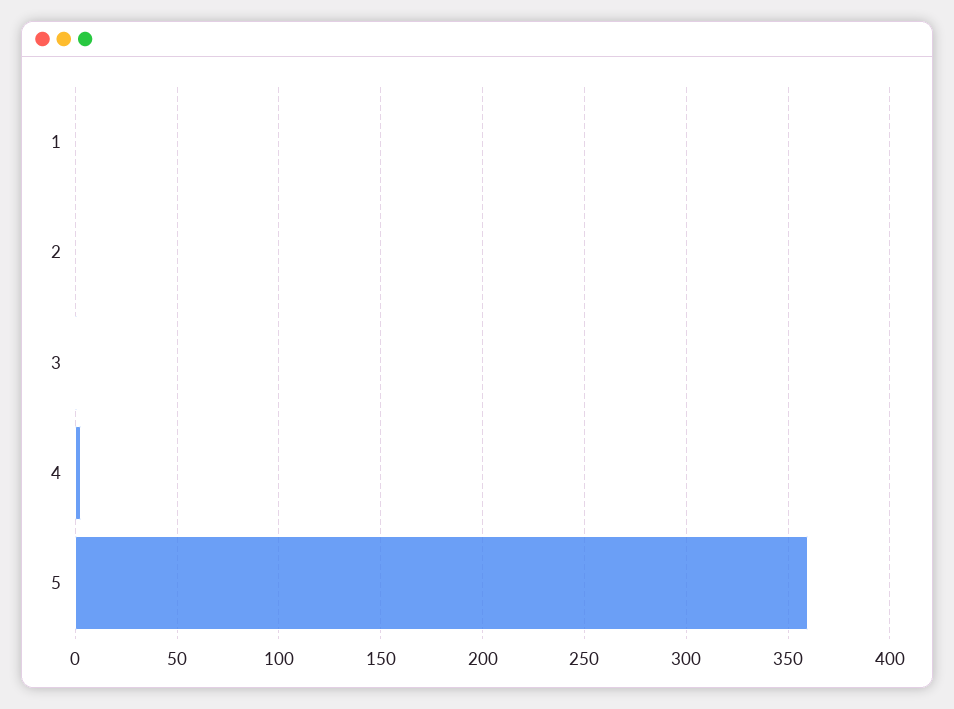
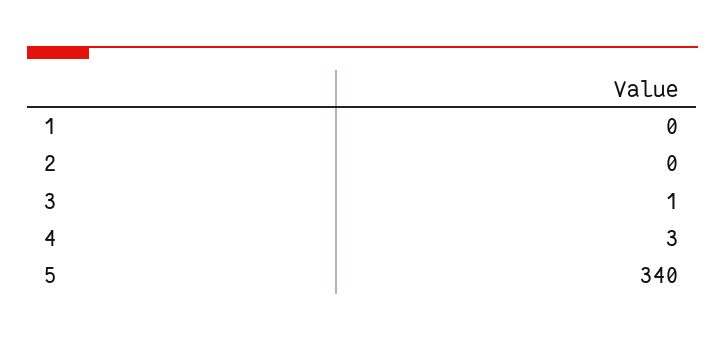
5: 360 -> 340

